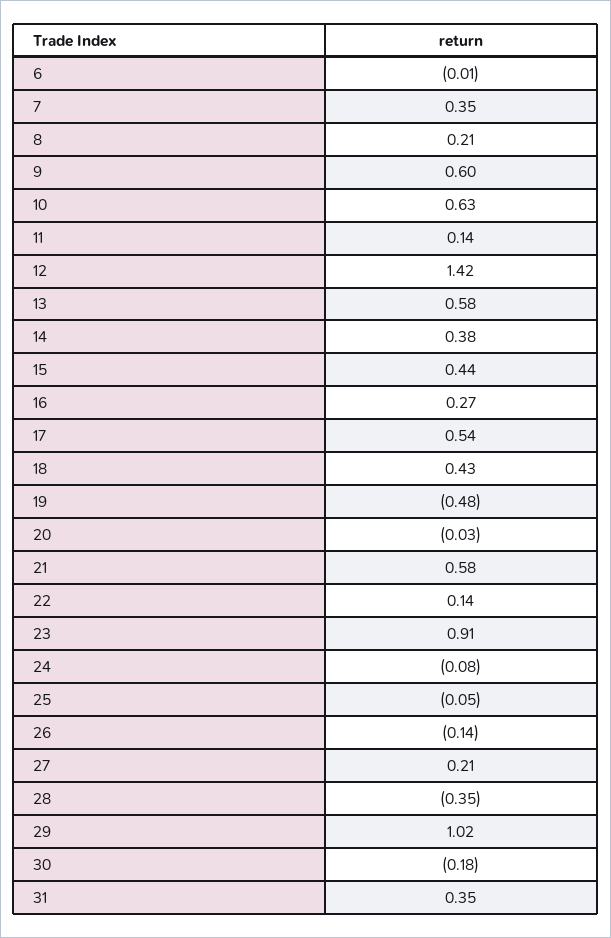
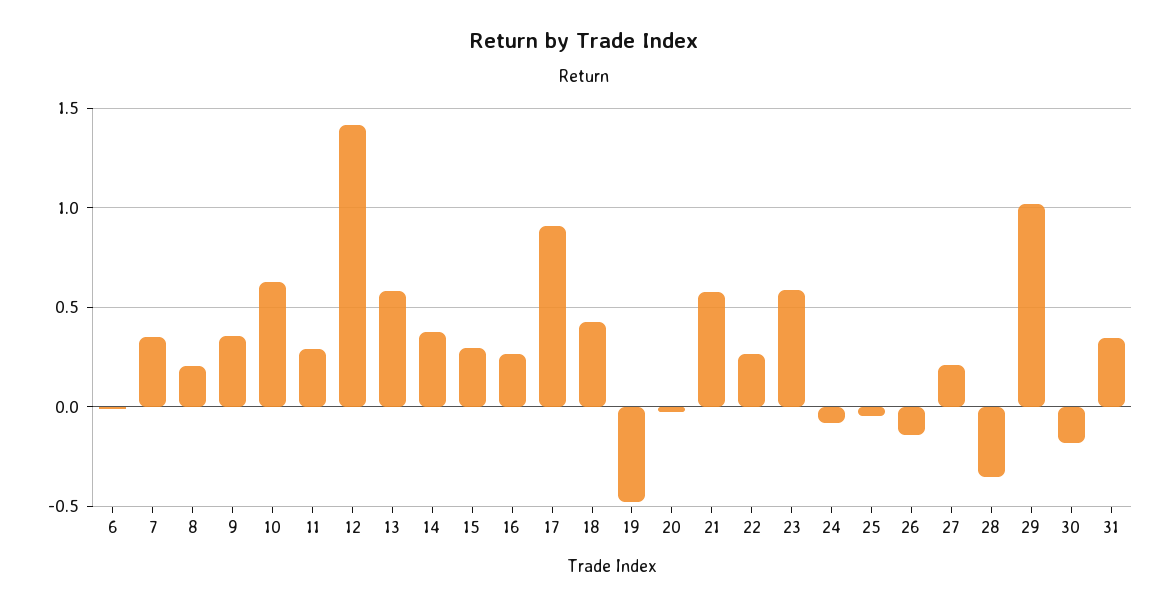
9: 0.6 -> 0.35
11: 0.14 -> 0.3
15: 0.44 -> 0.3
17: 0.54 -> 0.9
22: 0.14 -> 0.25
23: 0.91 -> 0.6

